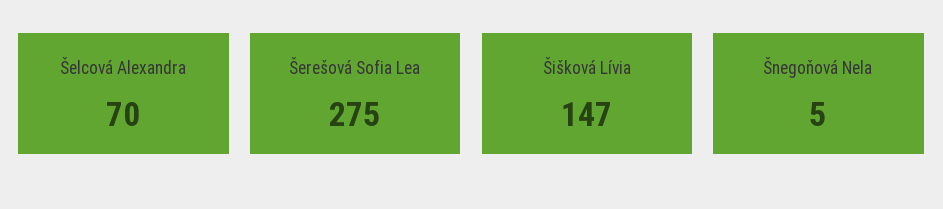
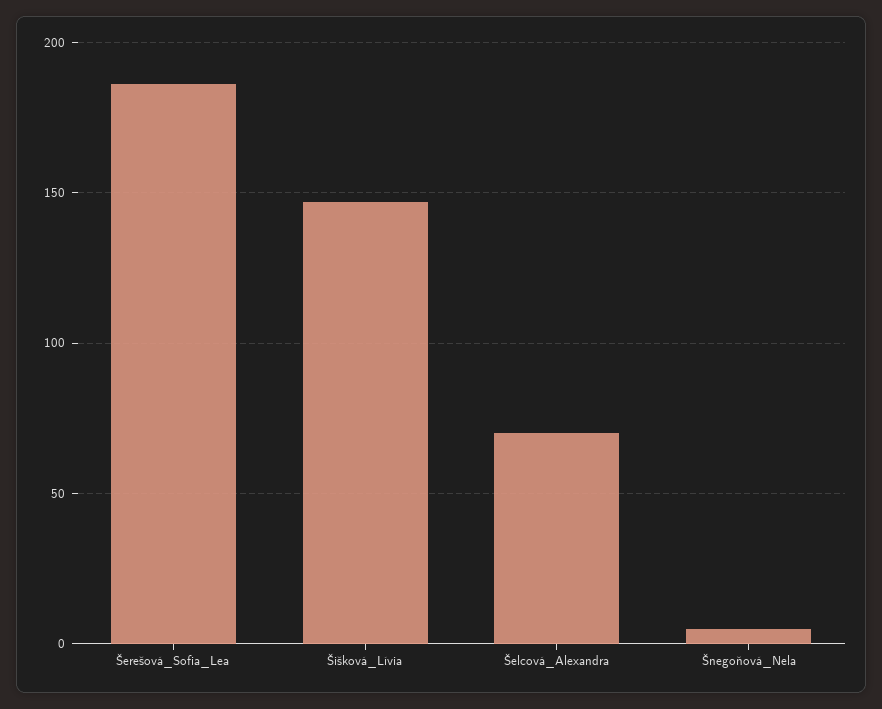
Šerešová Sofia Lea: 275 -> 185

